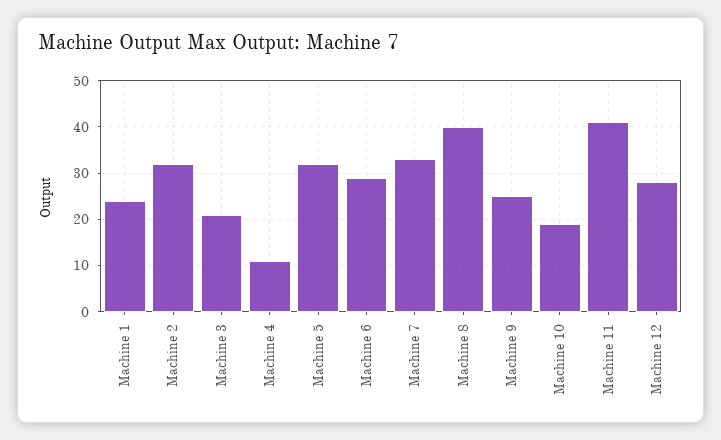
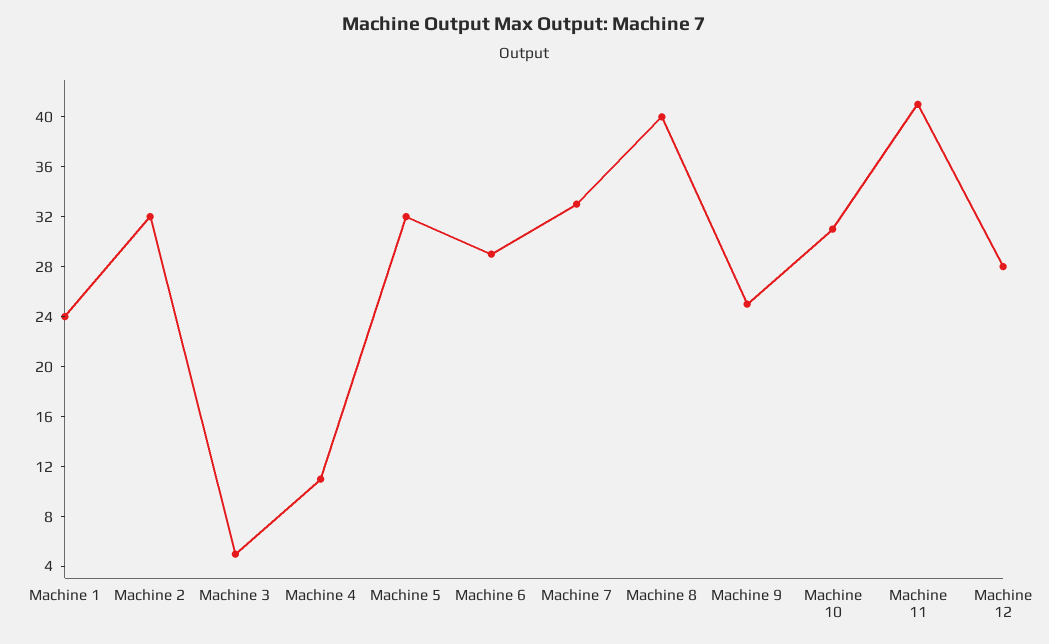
Machine 3: 20 -> 5
Machine 10: 20 -> 31

